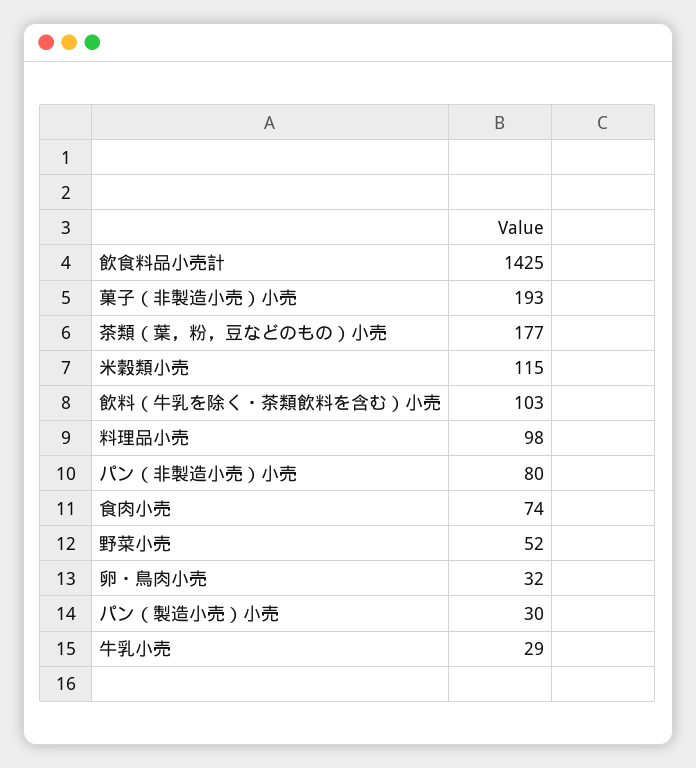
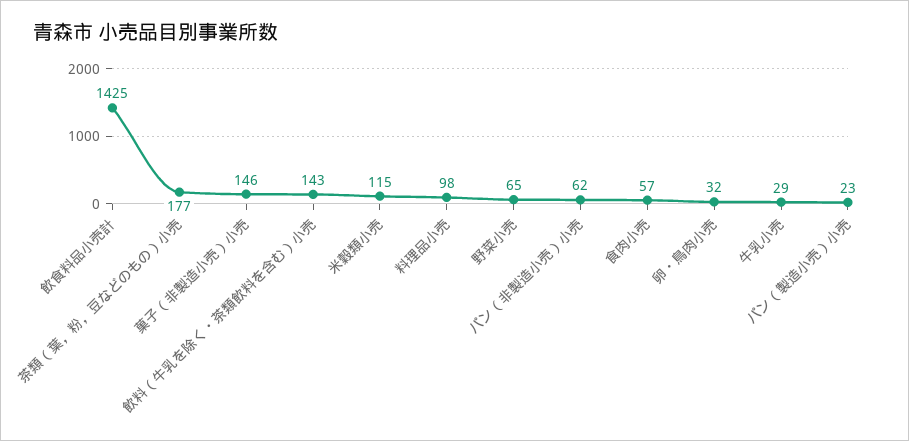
菓子（非製造小売）小売: 193 -> 146
飲料（牛乳を除く・茶類飲料を含む）小売: 103 -> 143
パン（非製造小売）小売: 80 -> 62
食肉小売: 74 -> 57
野菜小売: 52 -> 65
パン（製造小売）小売: 30 -> 23

